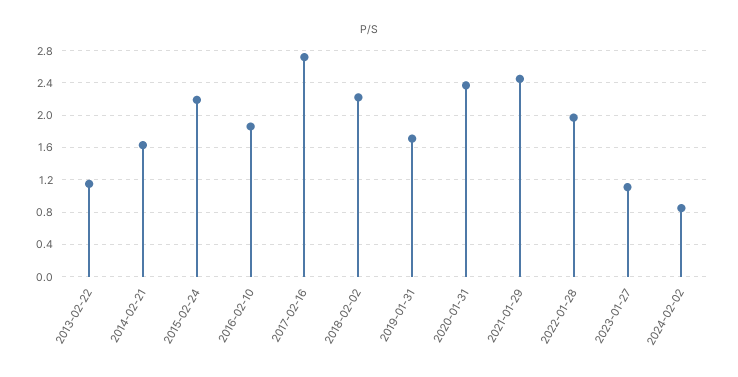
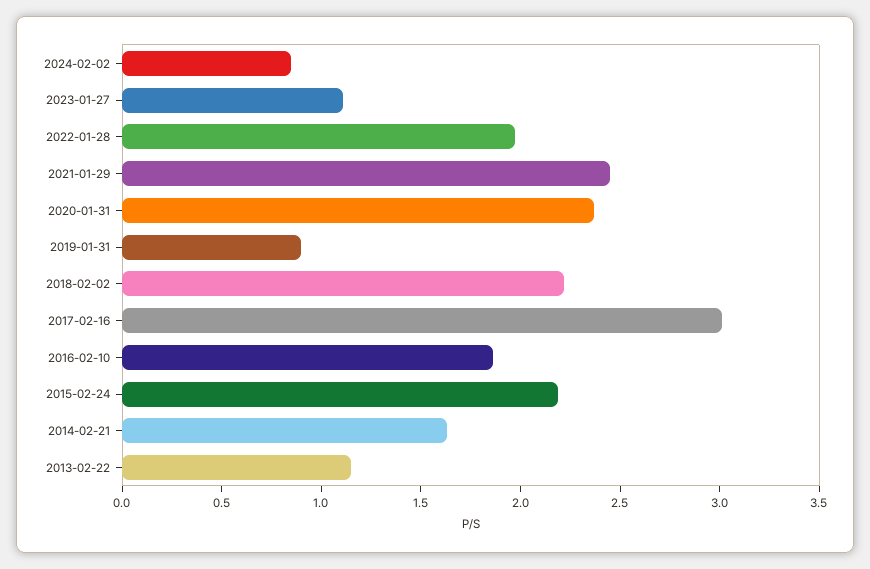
2017-02-16: 2.7 -> 3
2019-01-31: 1.7 -> 0.9

